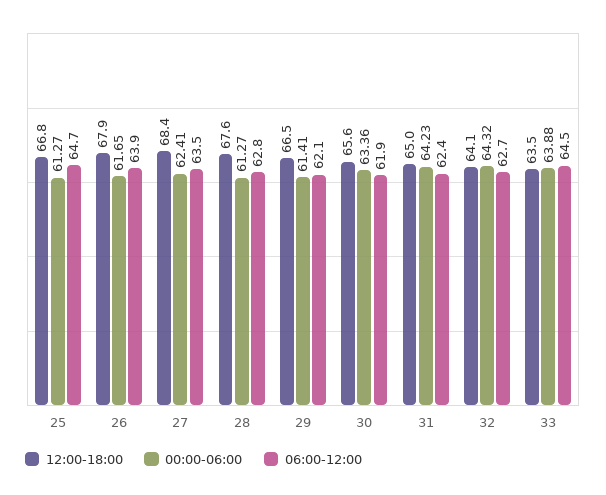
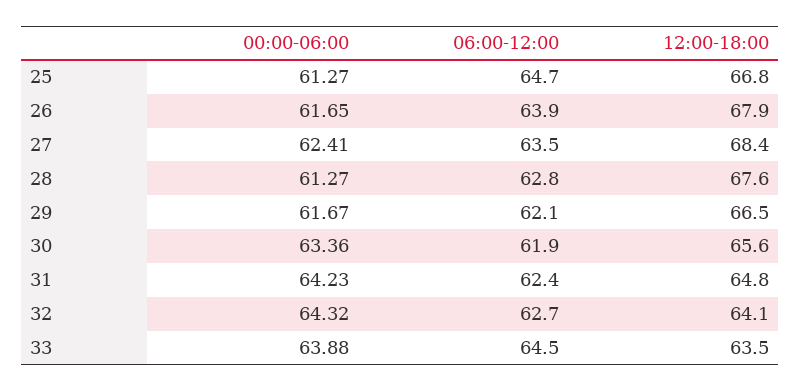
00:00-06:00, 29: 61.41 -> 61.67
12:00-18:00, 31: 65 -> 64.8

